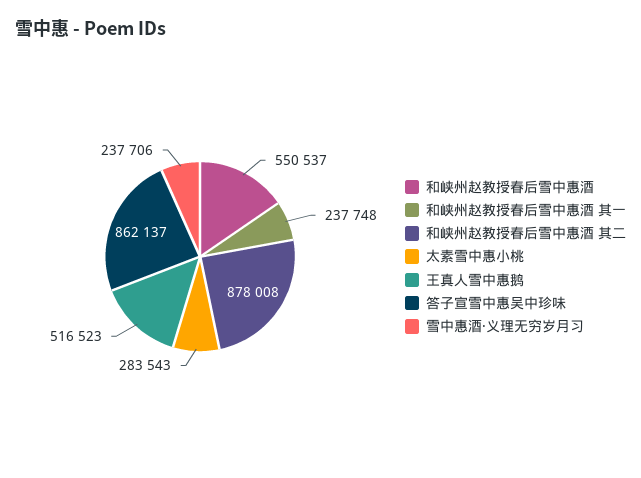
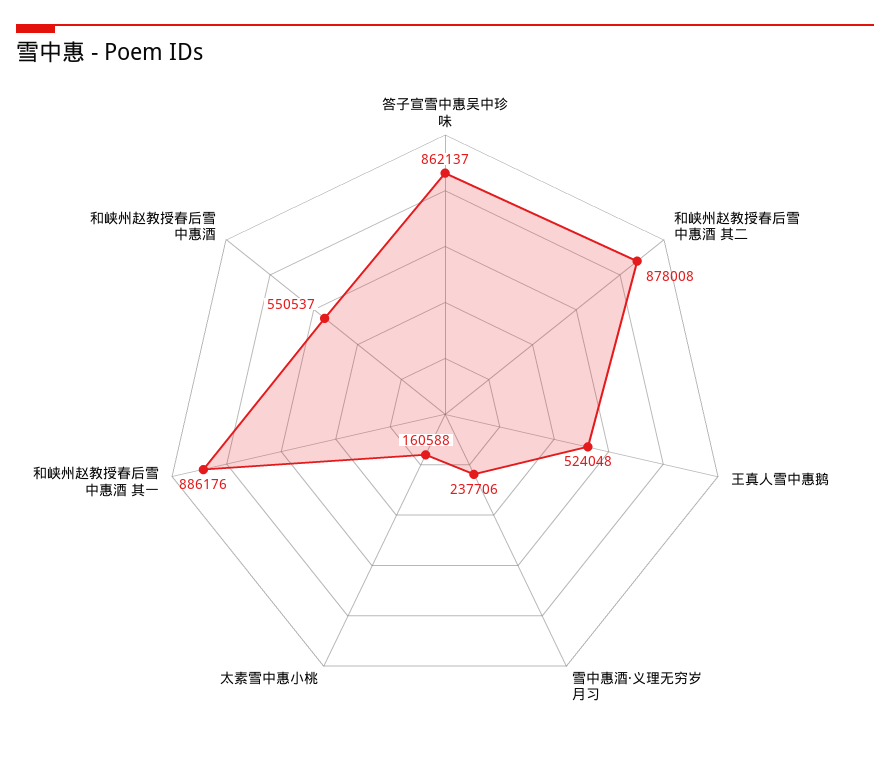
和峡州赵教授春后雪中惠酒 其一: 237748 -> 886176
太素雪中惠小桃: 283543 -> 160588
王真人雪中惠鹅: 516523 -> 524048

